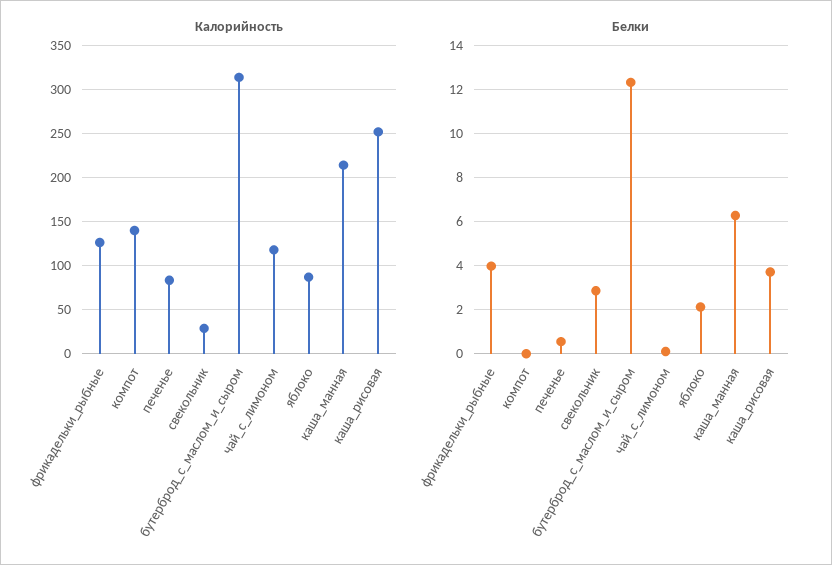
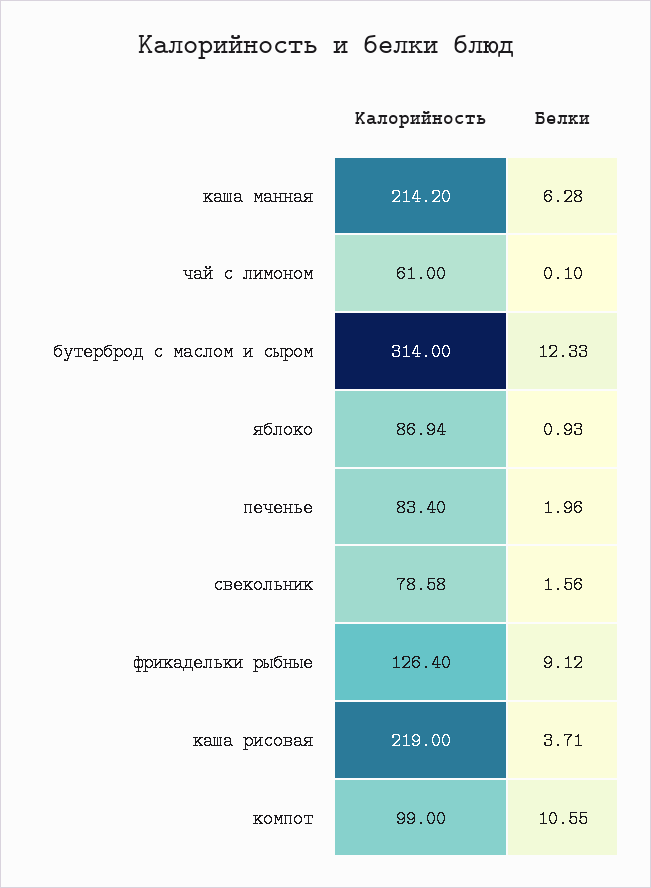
Калорийность, компот: 140 -> 99
Калорийность, свекольник: 30 -> 78.58
Калорийность, чай_с_лимоном: 120 -> 61
Калорийность, каша_рисовая: 250 -> 219
Белки, фрикадельки_рыбные: 4 -> 9.12
Белки, компот: 0 -> 10.55
Белки, печенье: 0.5 -> 1.96
Белки, свекольник: 3 -> 1.56
Белки, яблоко: 2 -> 0.93

